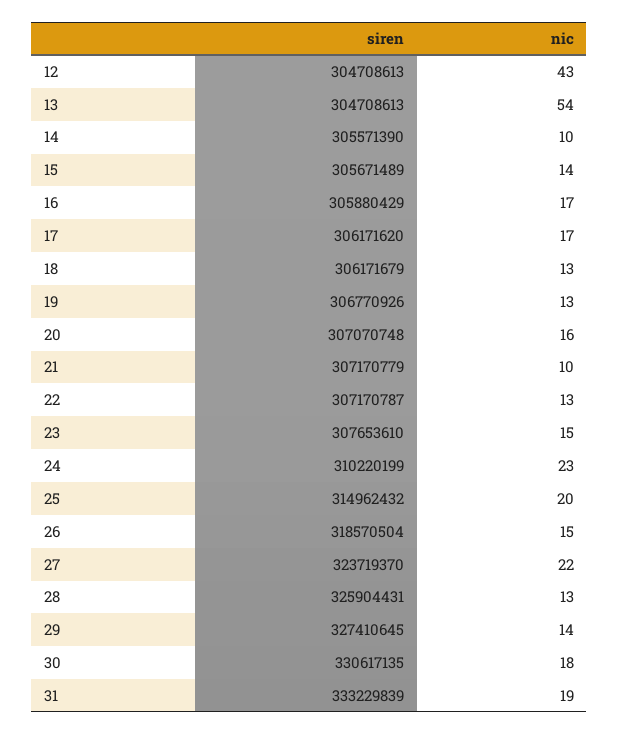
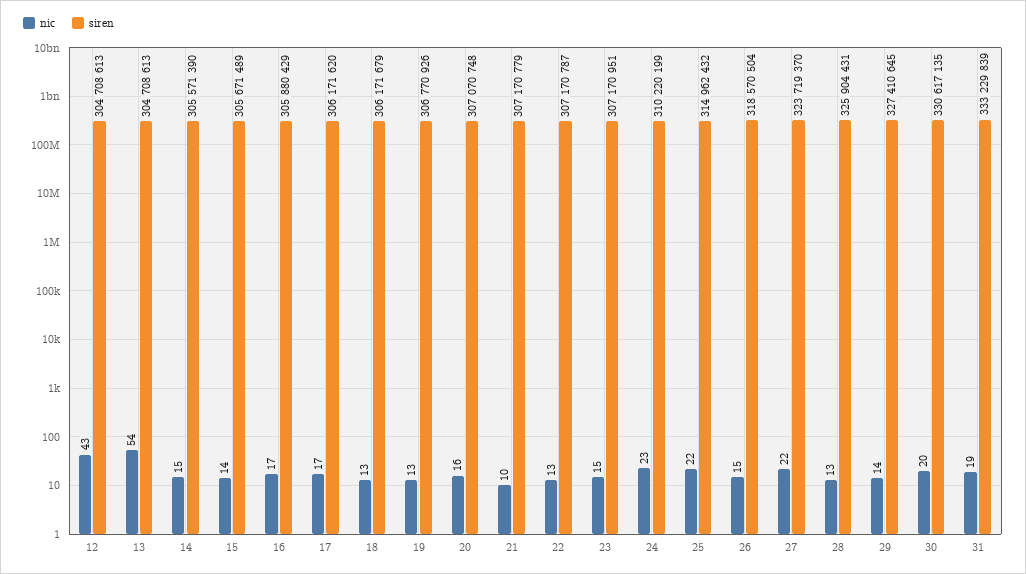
nic, 14: 10 -> 15
siren, 23: 307653610 -> 307170951
nic, 25: 20 -> 22
nic, 30: 18 -> 20

